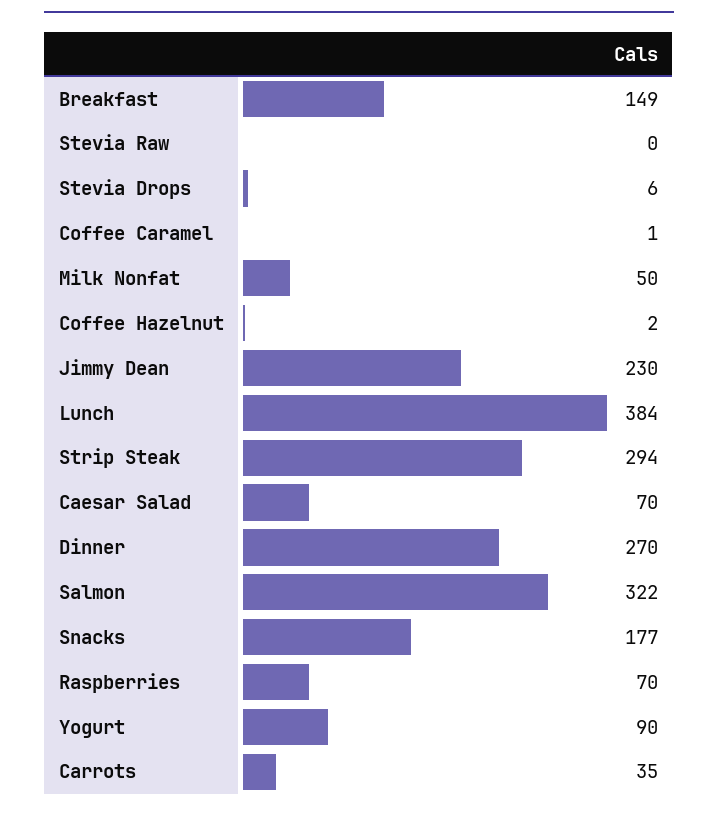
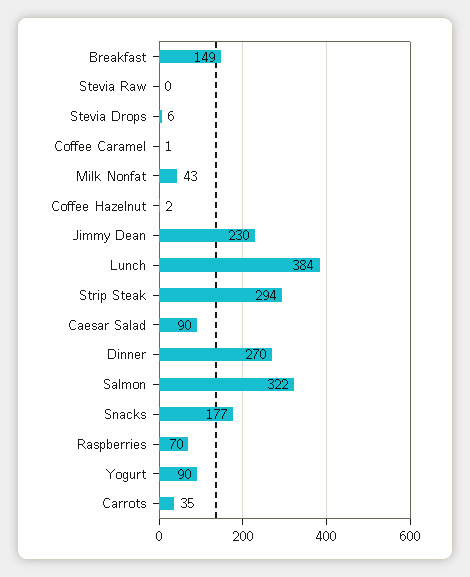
Milk Nonfat: 50 -> 43
Caesar Salad: 70 -> 90

